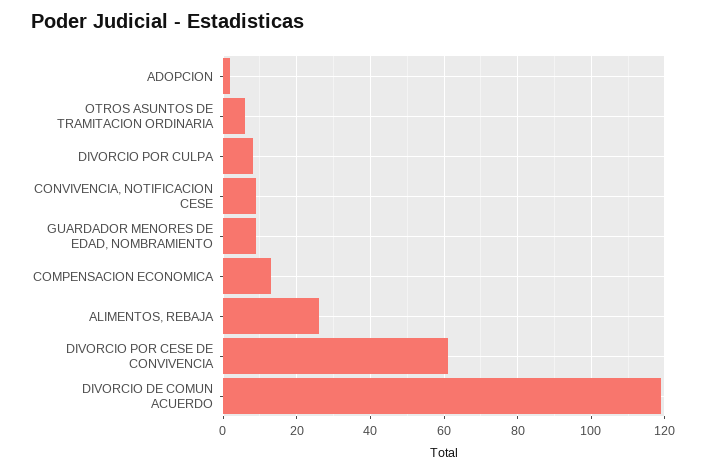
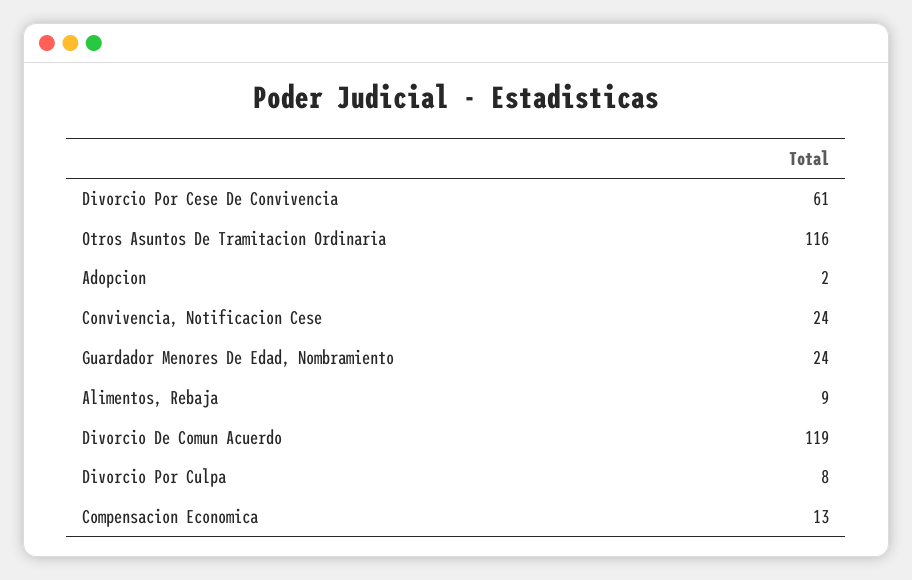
OTROS ASUNTOS DE TRAMITACION ORDINARIA: 5 -> 116
CONVIVENCIA, NOTIFICACION CESE: 10 -> 24
GUARDADOR MENORES DE EDAD, NOMBRAMIENTO: 10 -> 24
ALIMENTOS, REBAJA: 25 -> 9

